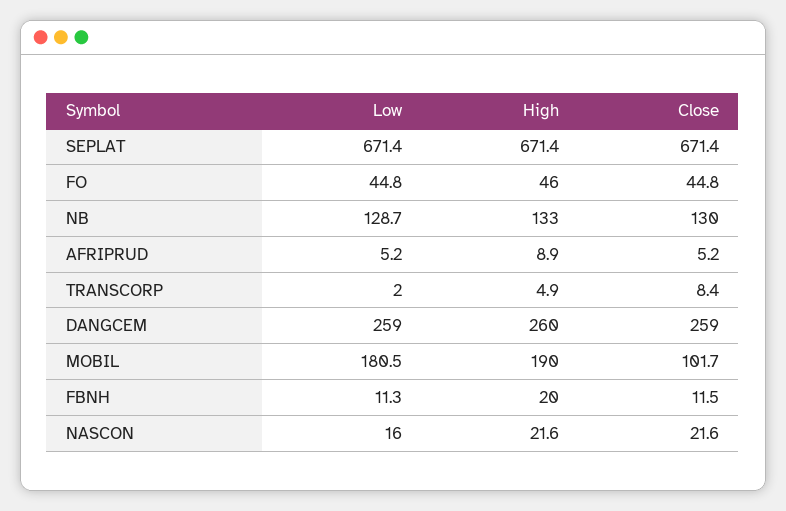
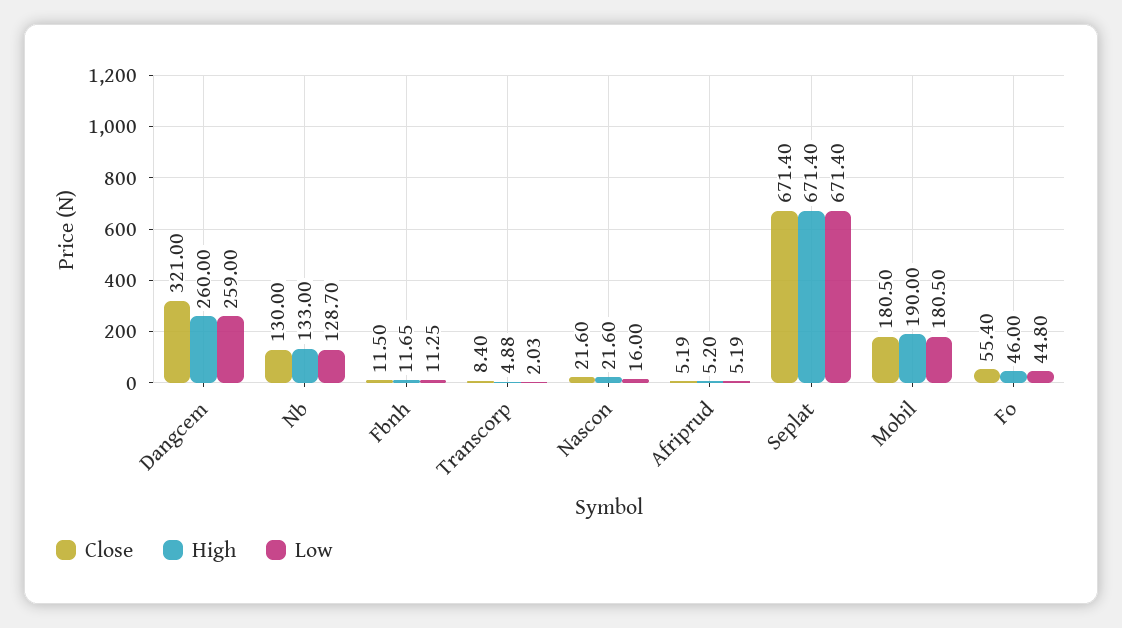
Close, FO: 44.8 -> 55.4
High, AFRIPRUD: 8.9 -> 5.2
Close, DANGCEM: 259 -> 321
Close, MOBIL: 101.7 -> 180.5
High, FBNH: 20 -> 11.65

